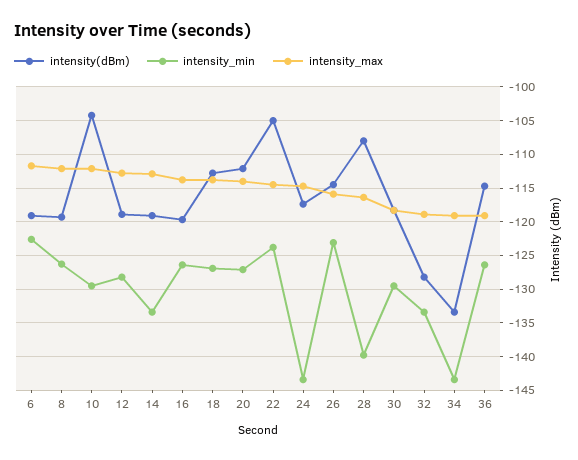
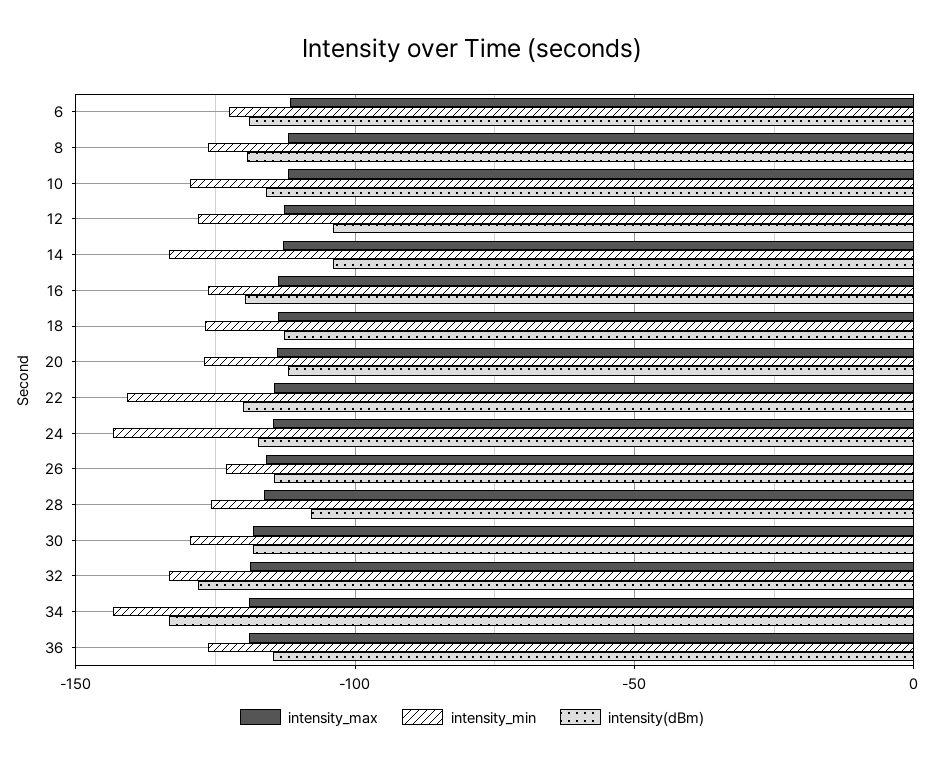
intensity(dBm), 10: -104 -> -115
intensity(dBm), 12: -119 -> -105
intensity(dBm), 14: -119 -> -105
intensity(dBm), 22: -105 -> -120
intensity_min, 22: -124 -> -140
intensity_min, 28: -140 -> -125

